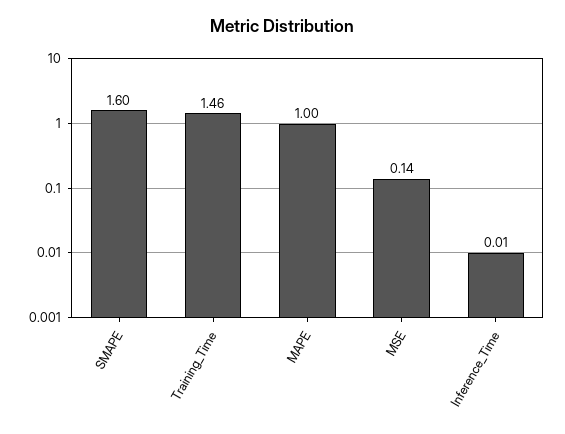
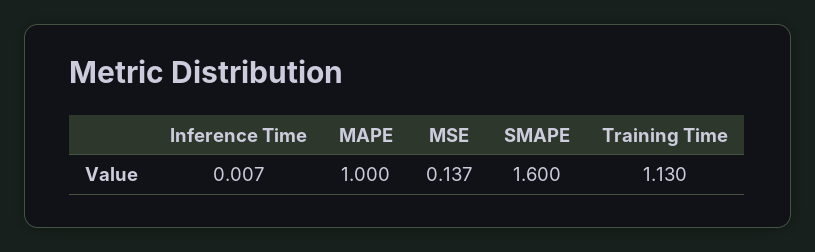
Training_Time: 1.46 -> 1.13

